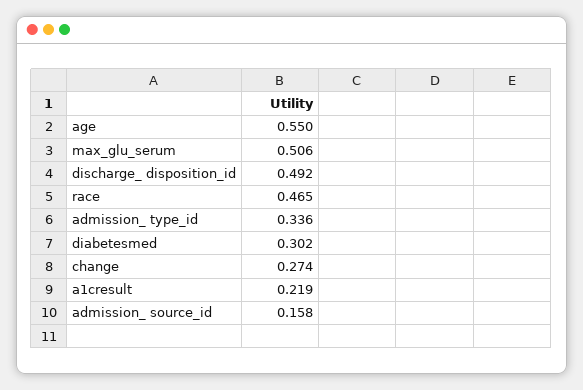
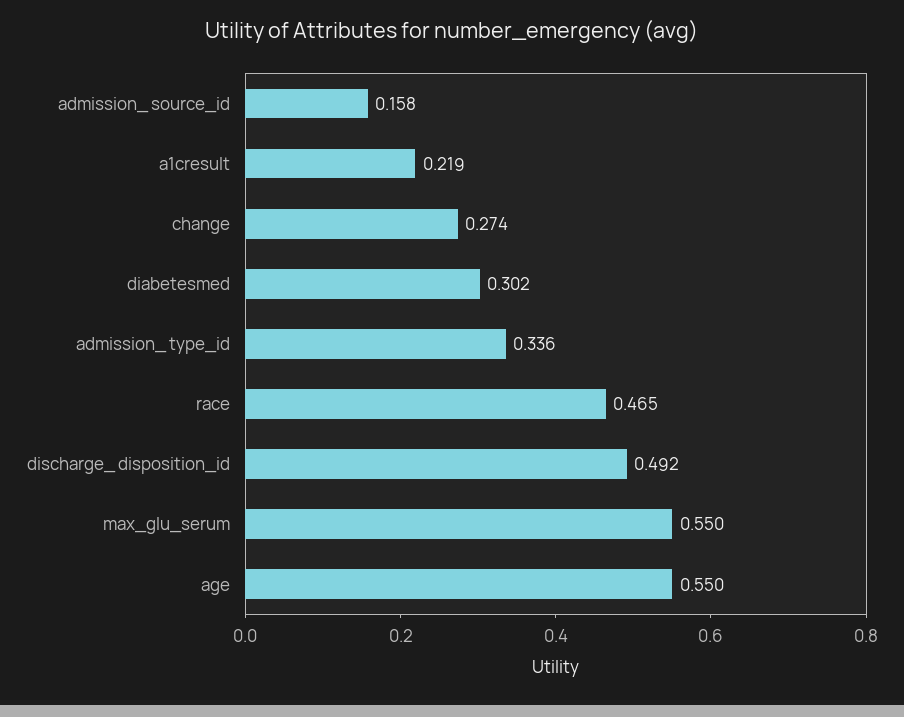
max_glu_serum: 0.506 -> 0.55

